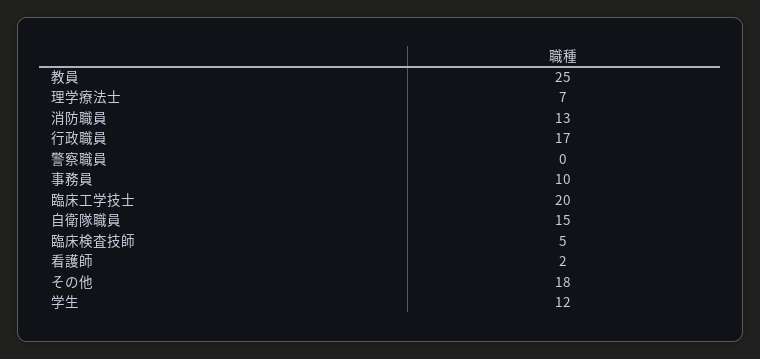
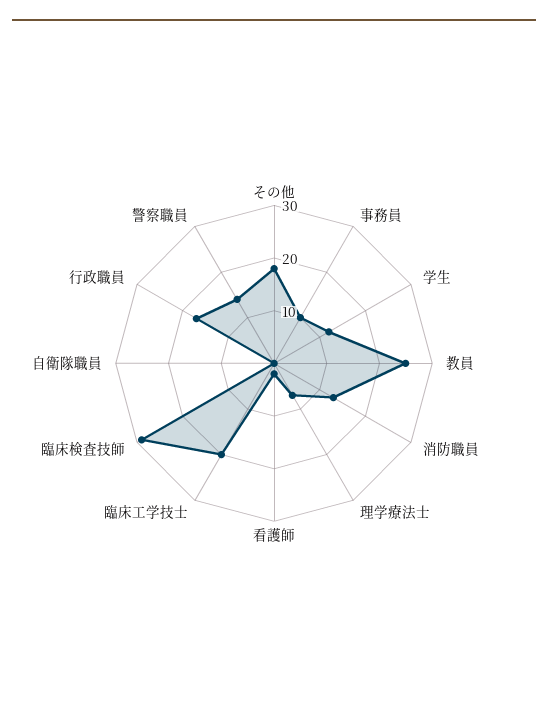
警察職員: 0 -> 15
自衛隊職員: 15 -> 0
臨床検査技師: 5 -> 30

